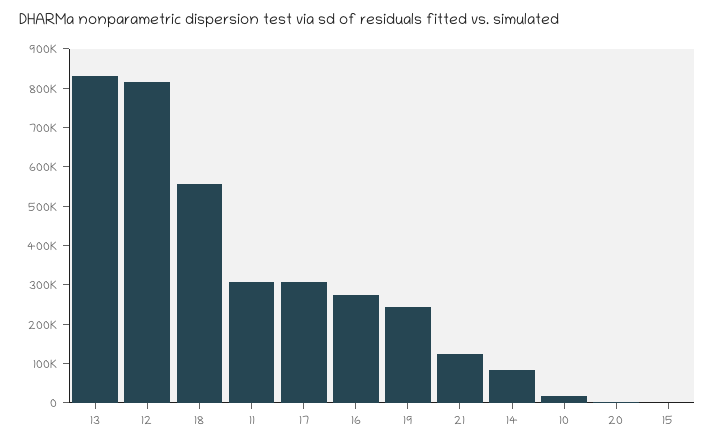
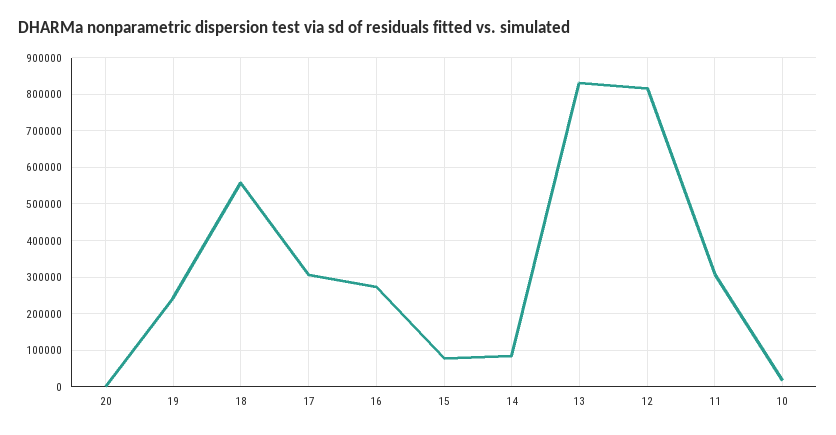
21: 125000 -> none
15: 0 -> 80000

